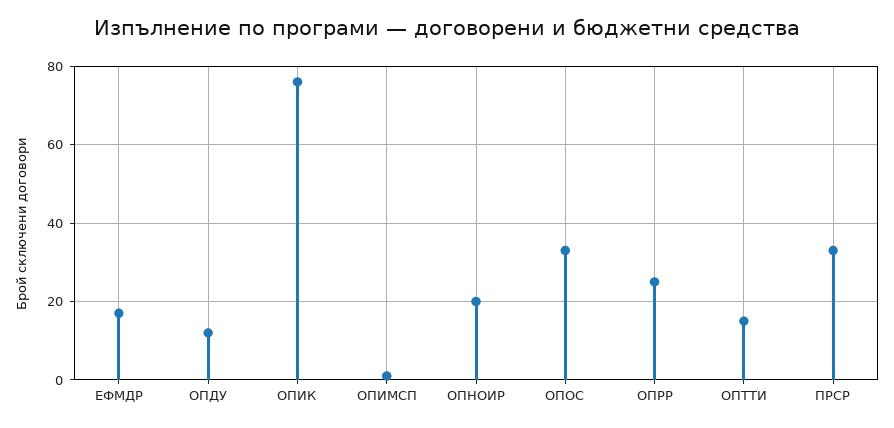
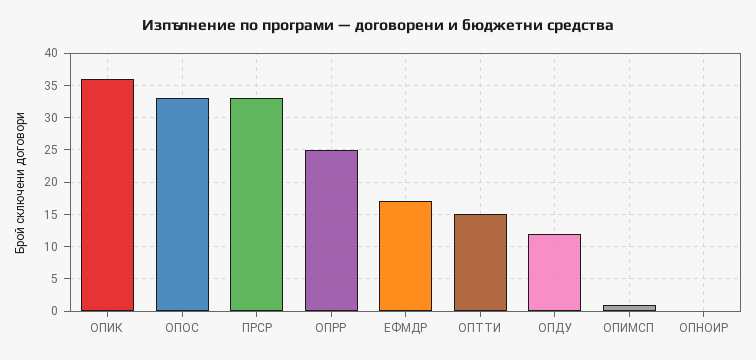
ОПИК: 75 -> 36
ОПНОИР: 20 -> 0

